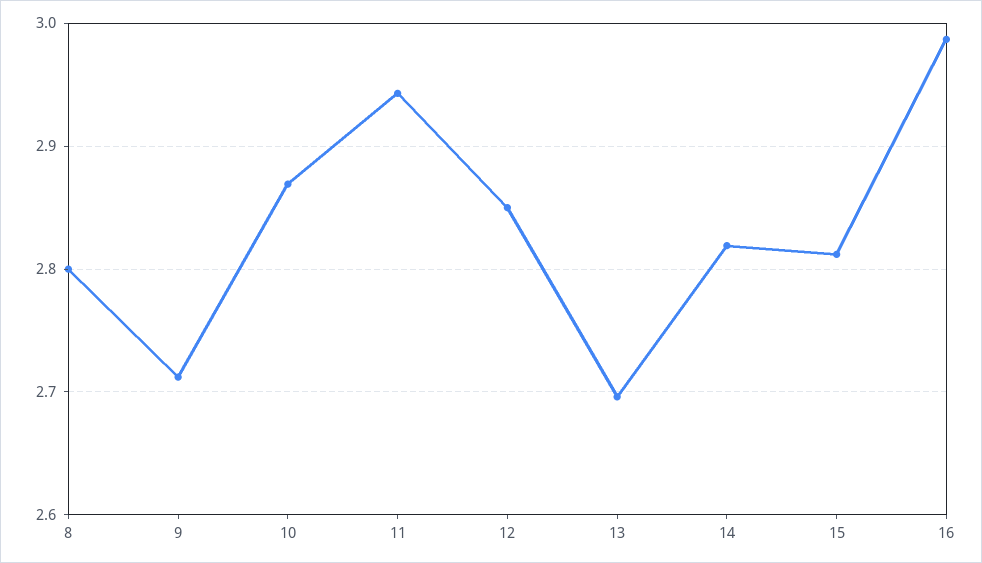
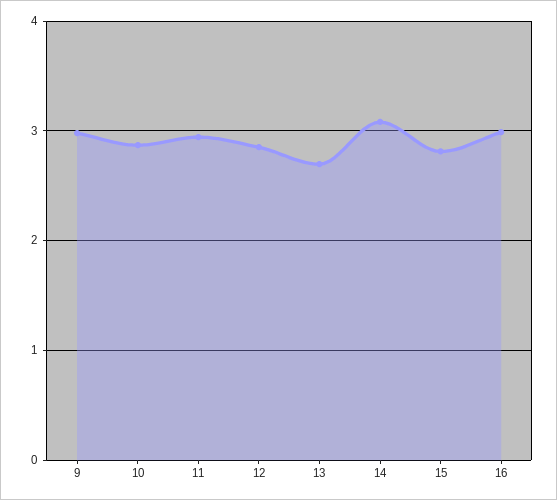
8: 2.8 -> none
9: 2.71 -> 3
14: 2.82 -> 3.1

